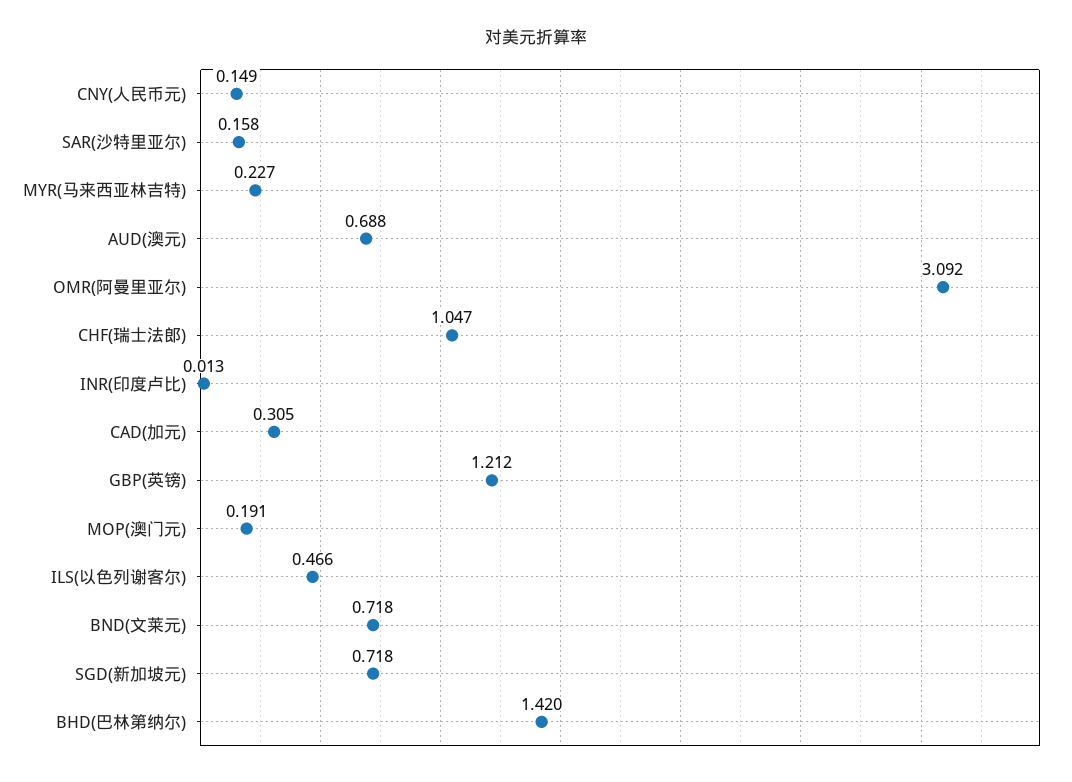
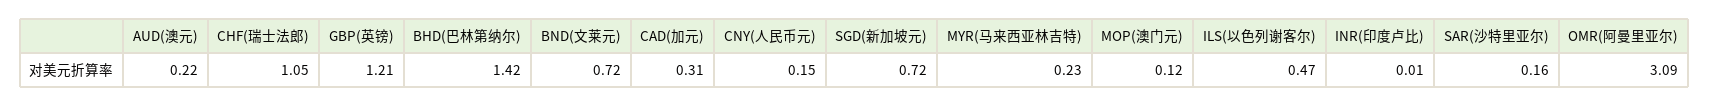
AUD(澳元): 0.688 -> 0.22
MOP(澳门元): 0.191 -> 0.12

